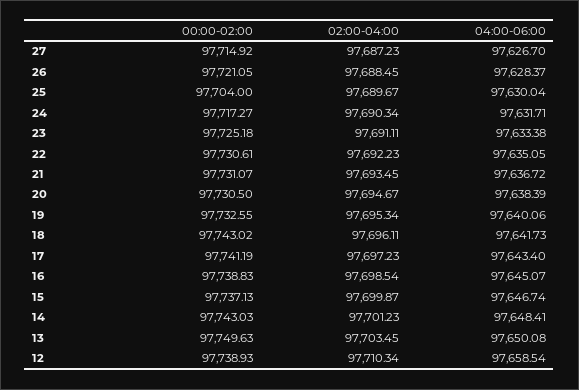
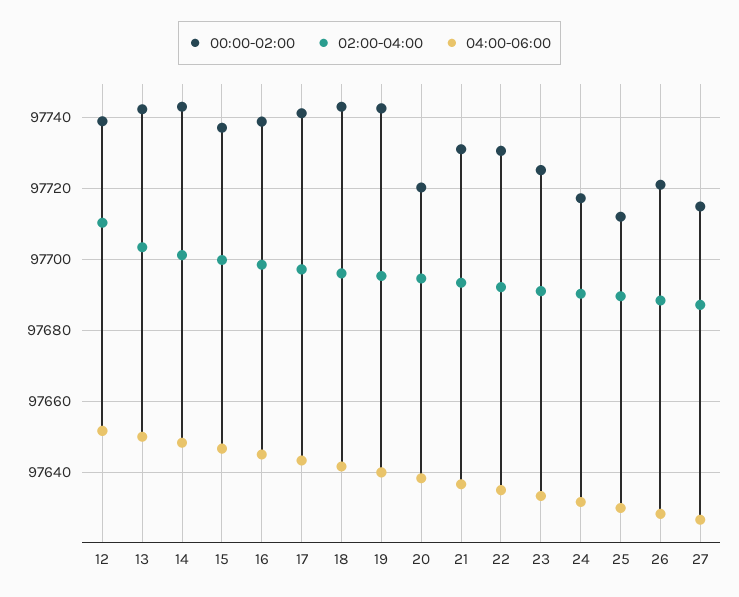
00:00-02:00, 25: 97704 -> 97712
00:00-02:00, 20: 97730.5 -> 97720
00:00-02:00, 19: 97732.55 -> 97742
00:00-02:00, 13: 97749.63 -> 97742
04:00-06:00, 12: 97658.54 -> 97652

